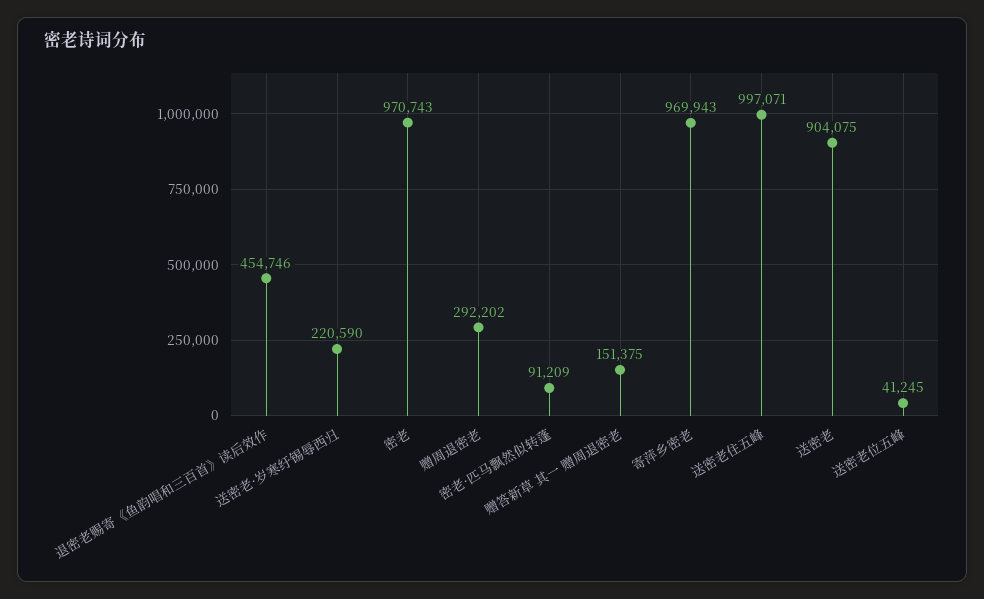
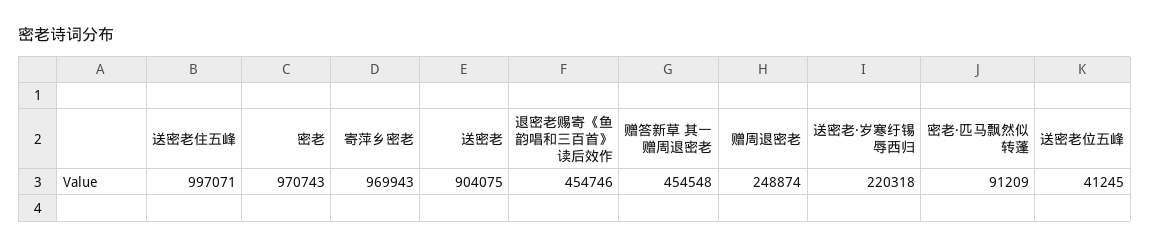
送密老·岁寒纡锡辱西归: 220590 -> 220318
赠周退密老: 292202 -> 248874
赠答新草 其一 赠周退密老: 151375 -> 454548

